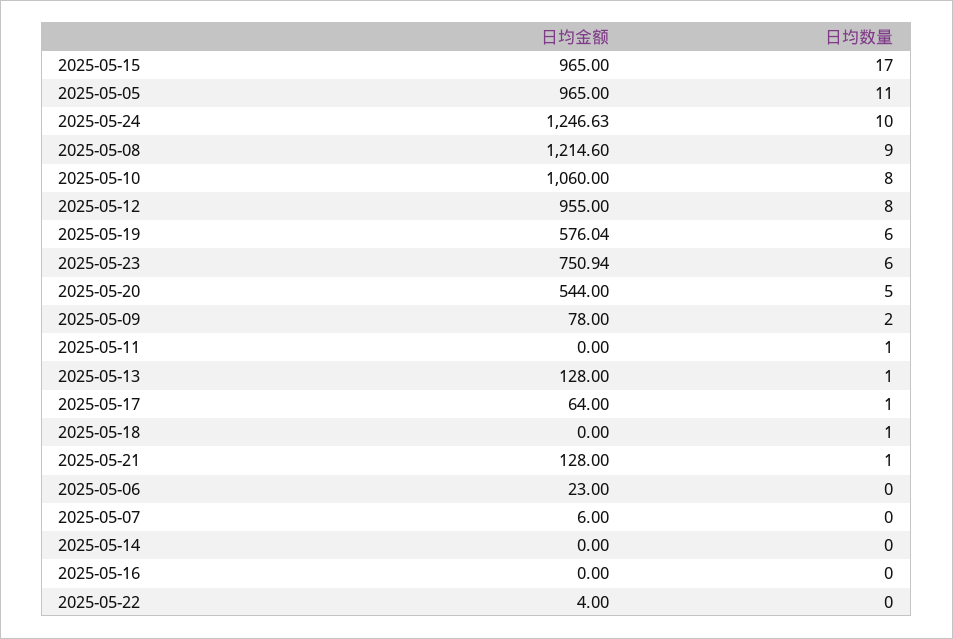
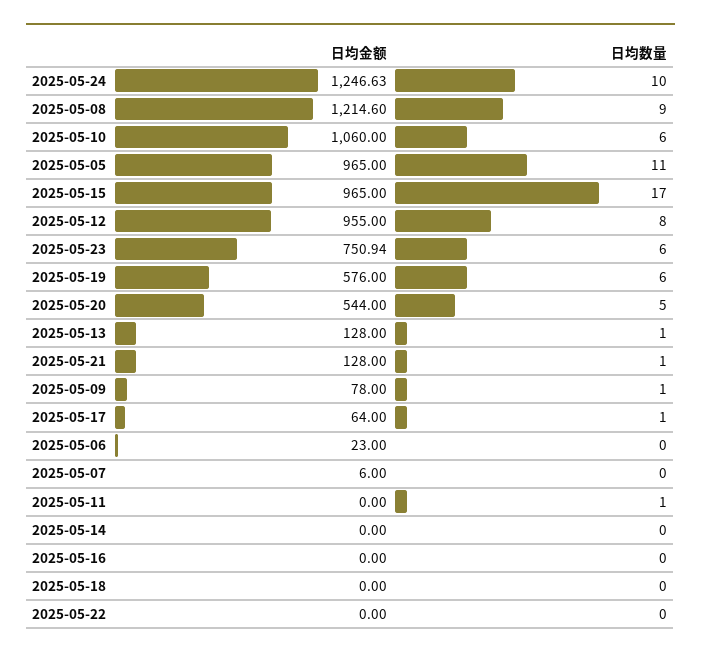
日均数量, 2025-05-10: 8 -> 6
日均金额, 2025-05-19: 576.04 -> 576
日均数量, 2025-05-09: 2 -> 1
日均数量, 2025-05-18: 1 -> 0
日均金额, 2025-05-22: 4 -> 0

